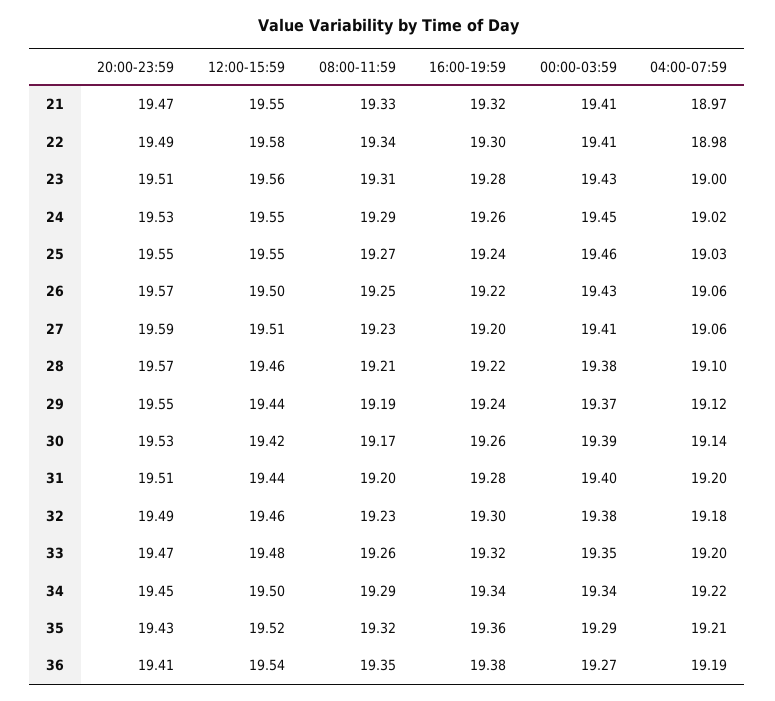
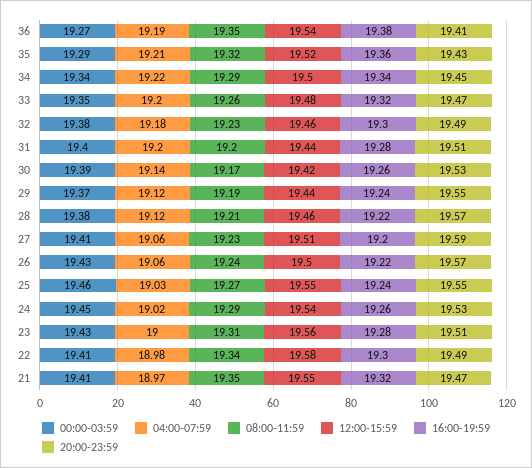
08:00-11:59, 21: 19.33 -> 19.35
12:00-15:59, 24: 19.55 -> 19.54
08:00-11:59, 26: 19.25 -> 19.24
04:00-07:59, 28: 19.1 -> 19.12

